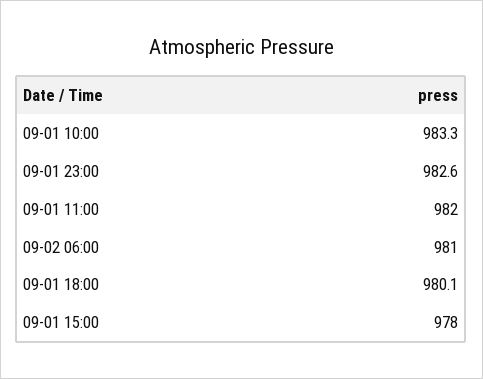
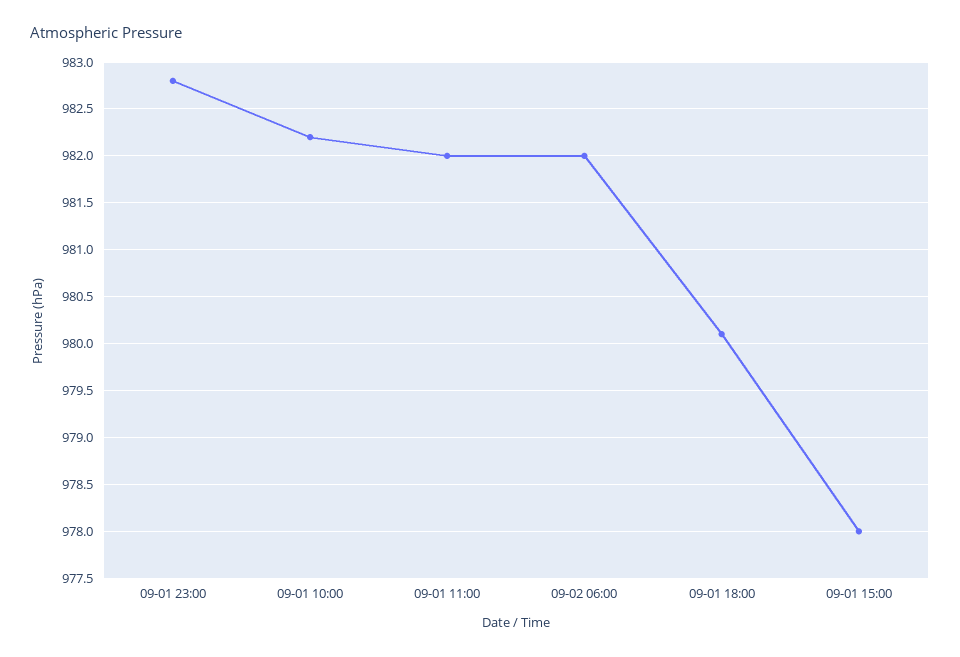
09-01 10:00: 983.3 -> 982.2
09-01 23:00: 982.6 -> 982.8
09-02 06:00: 981 -> 982

